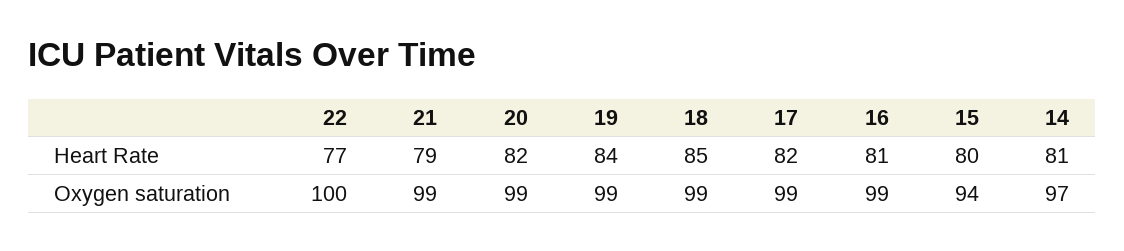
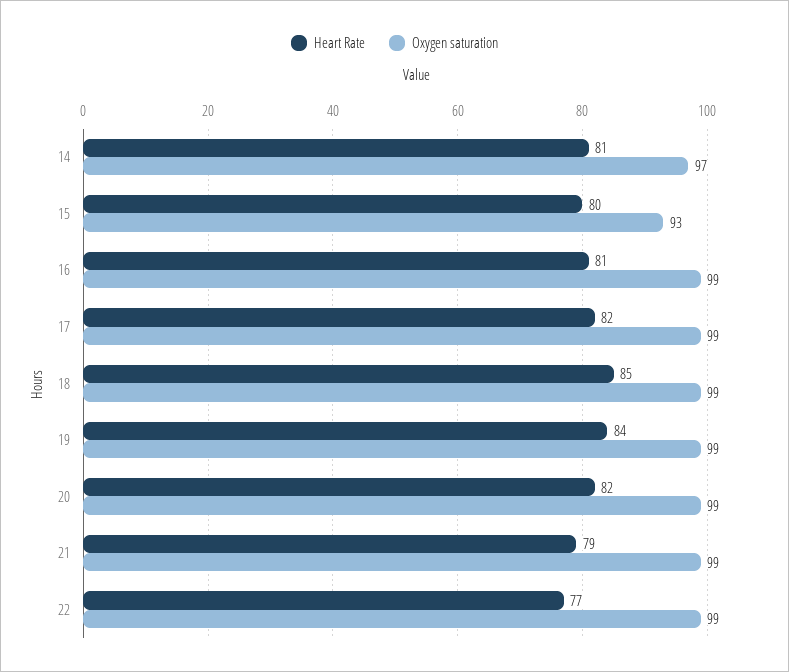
Oxygen saturation, 22: 100 -> 99
Oxygen saturation, 15: 94 -> 93

